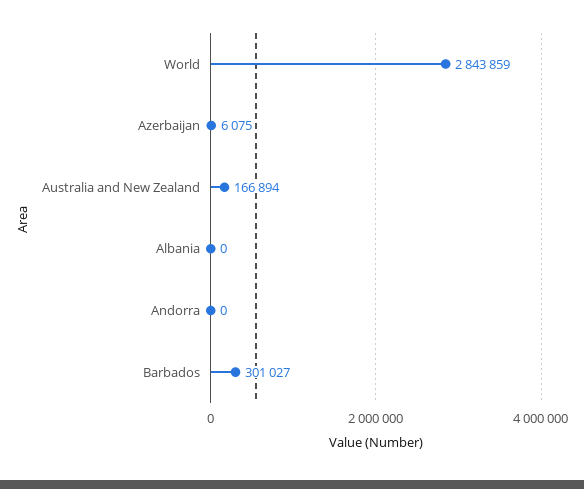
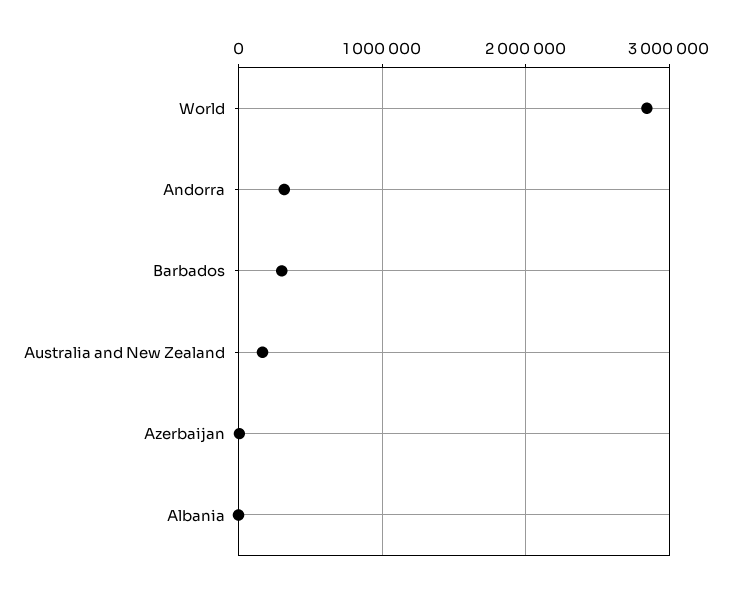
Andorra: 0 -> 300000

